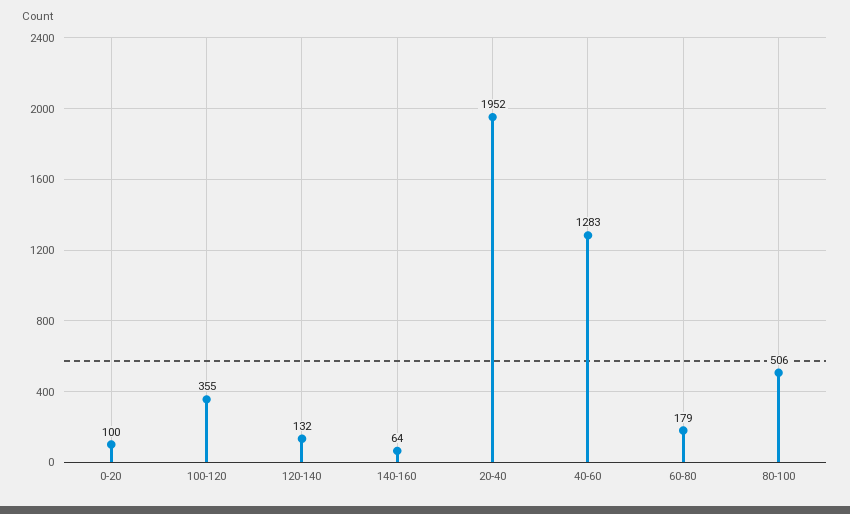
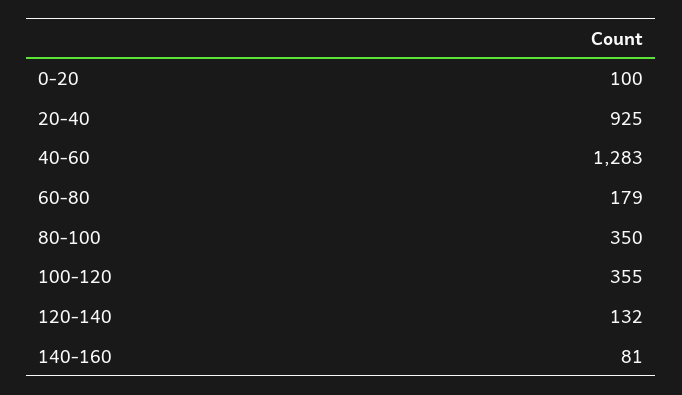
140-160: 64 -> 81
20-40: 1952 -> 925
80-100: 506 -> 350

